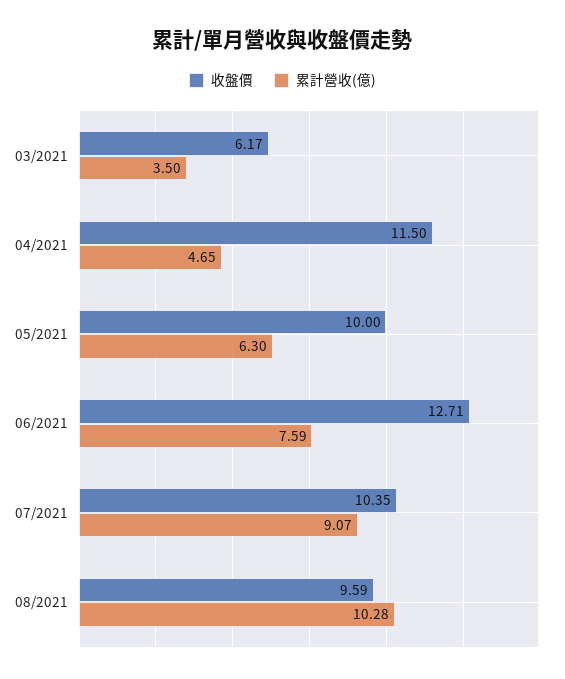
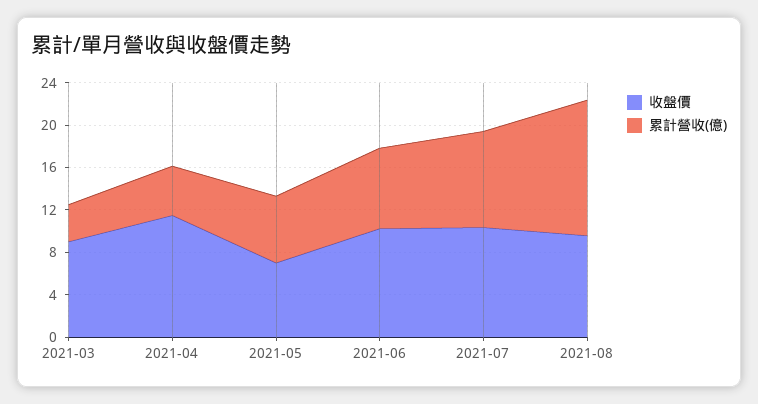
收盤價, 03/2021: 6.17 -> 9
收盤價, 05/2021: 10 -> 7
收盤價, 06/2021: 12.71 -> 10
累計營收(億), 08/2021: 10.28 -> 13

